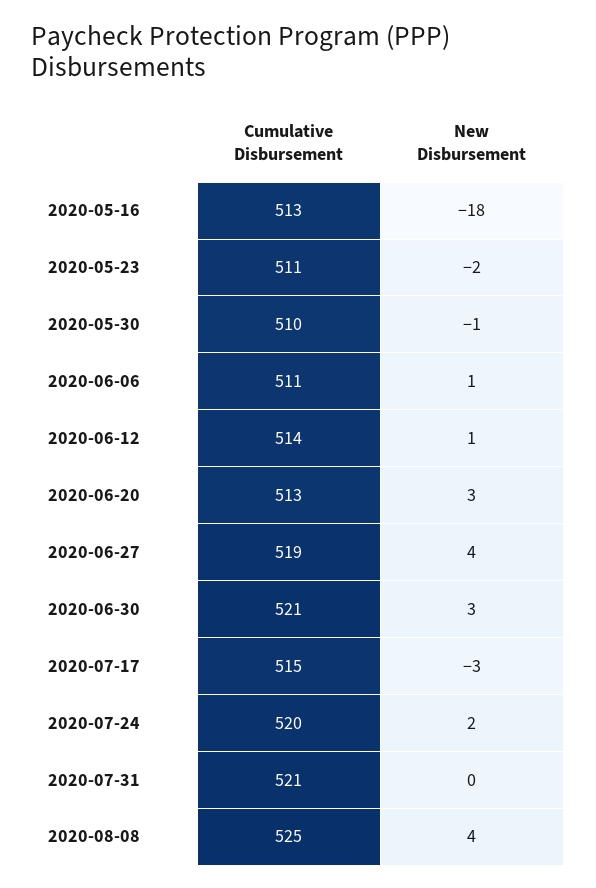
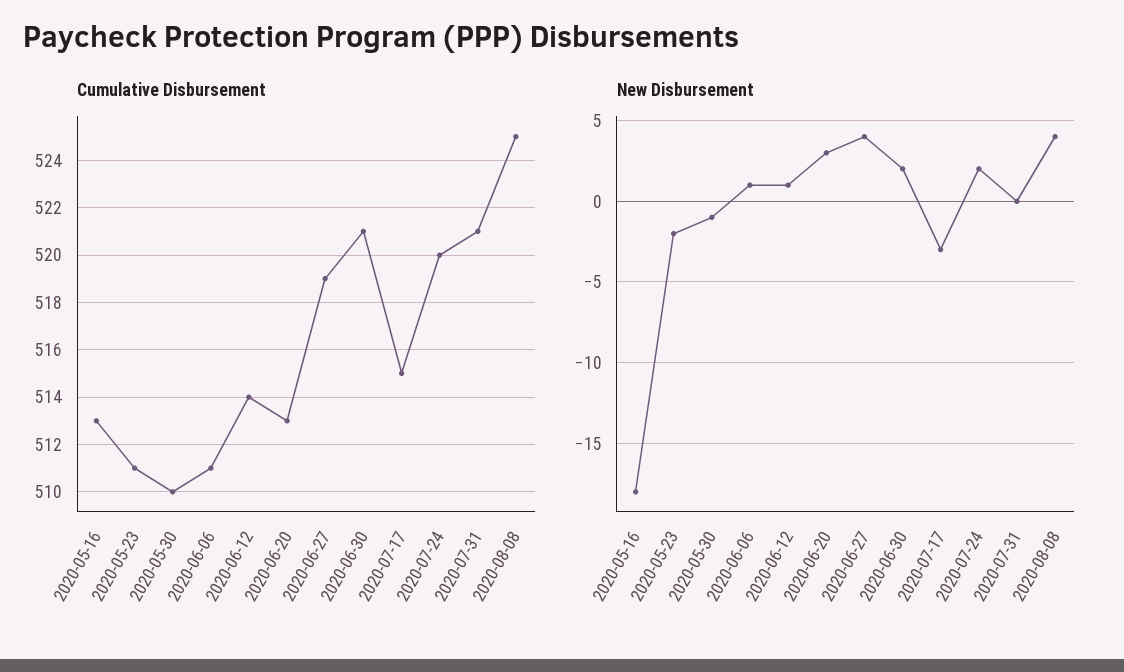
New Disbursement, 2020-06-30: 3 -> 2

